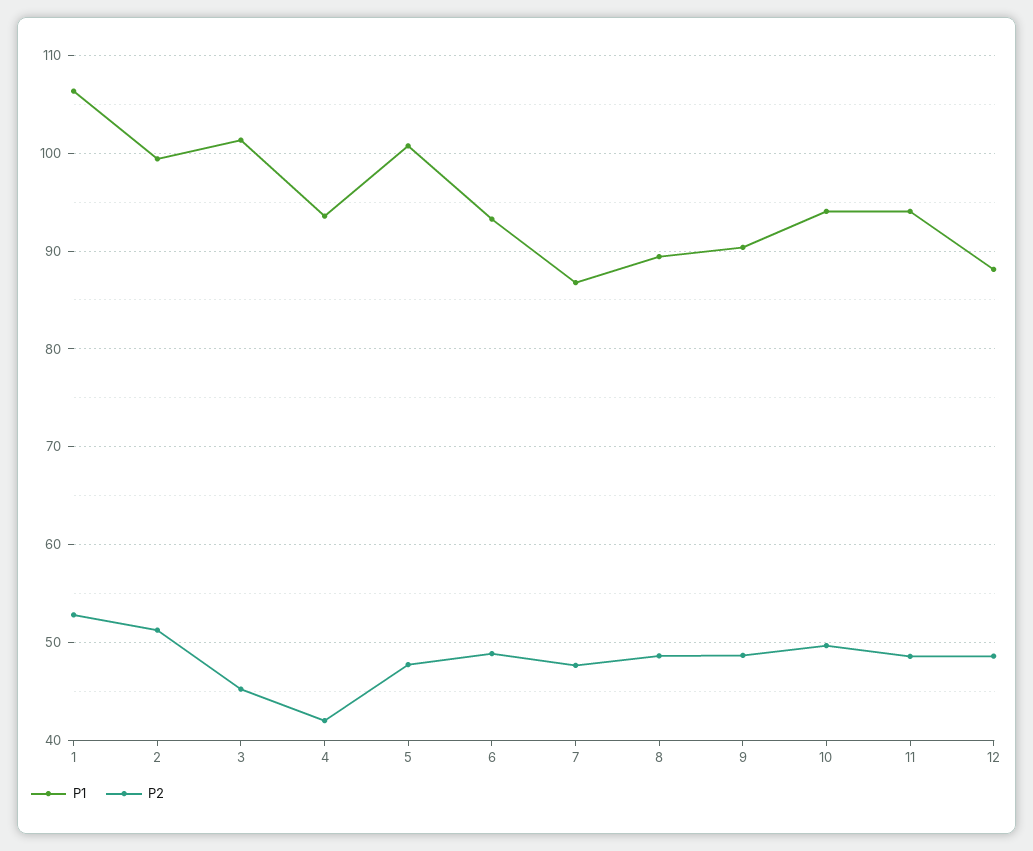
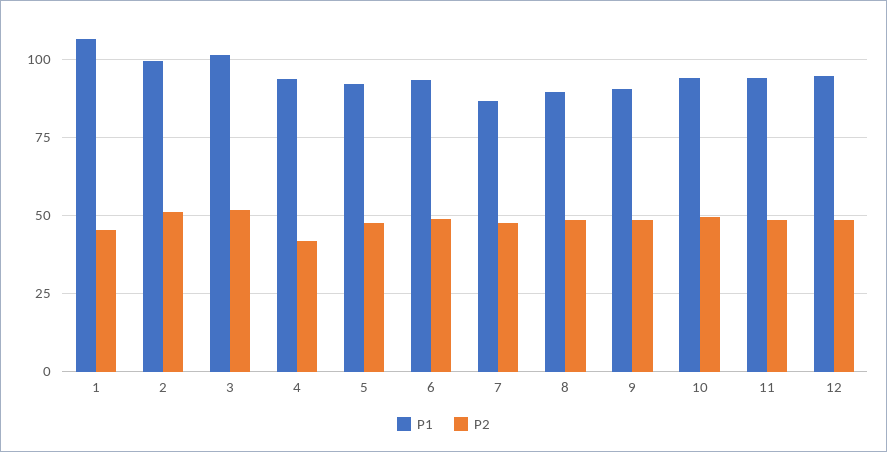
P2, 1: 53 -> 45
P2, 3: 45 -> 52.5
P1, 5: 101 -> 92.5
P1, 12: 88 -> 95

